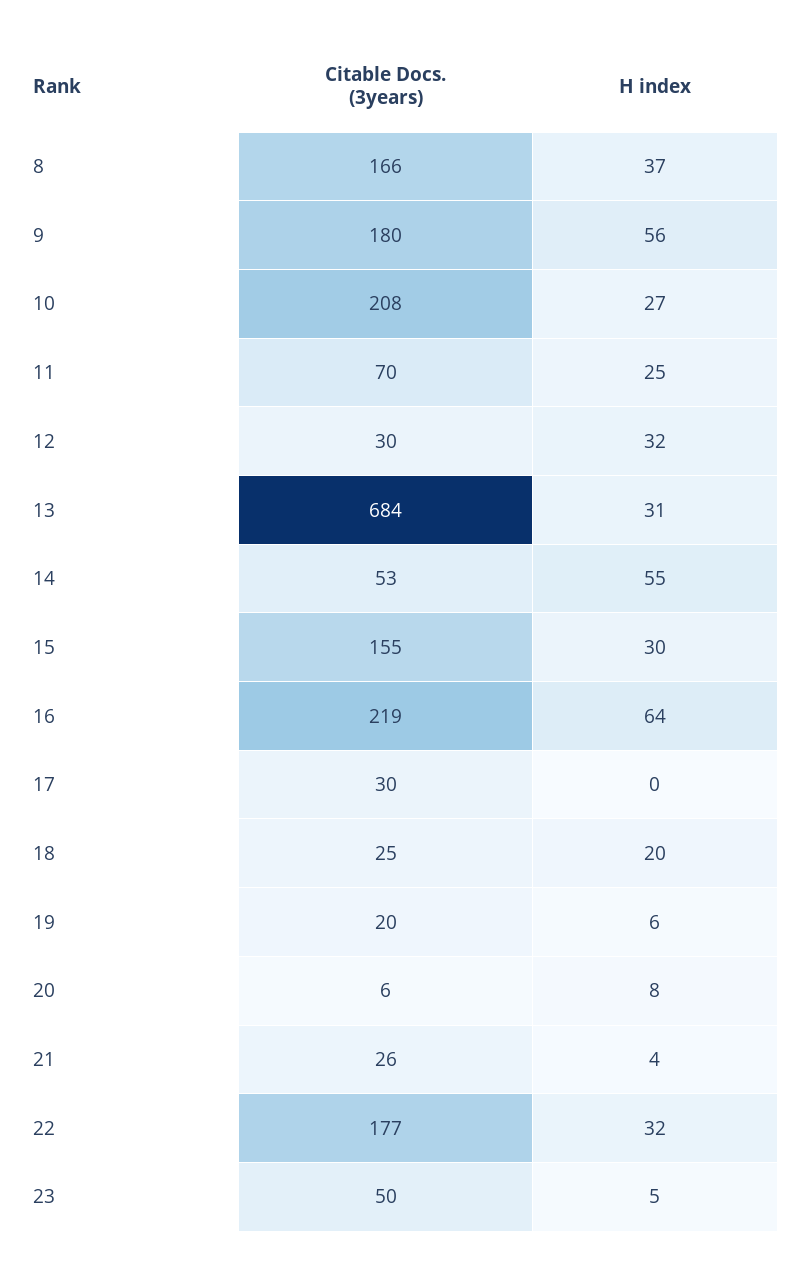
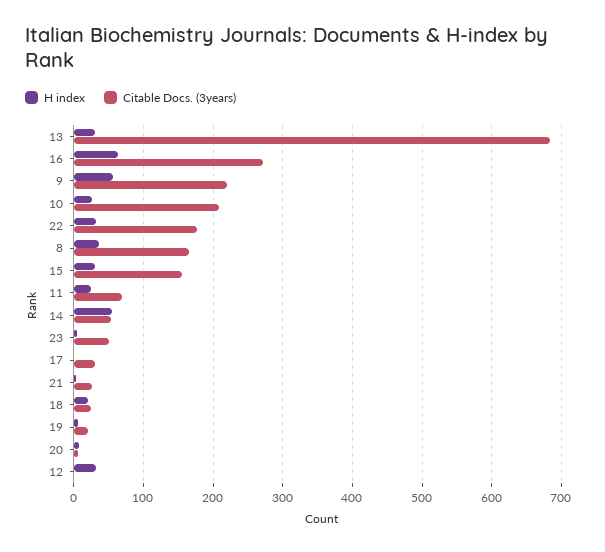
Citable Docs. (3years), 9: 180 -> 220
Citable Docs. (3years), 12: 30 -> 0
Citable Docs. (3years), 16: 219 -> 270

